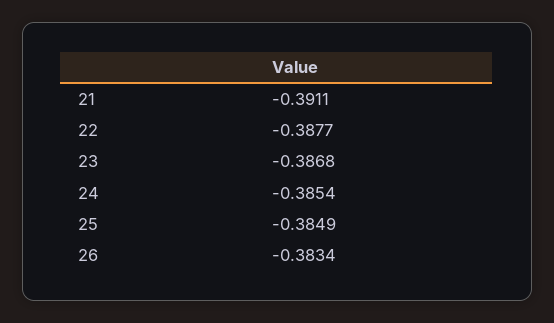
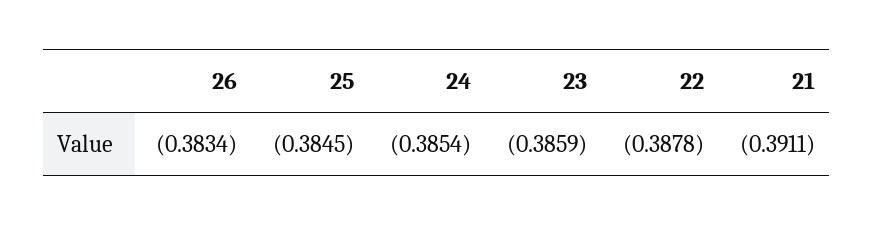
22: -0.3877 -> -0.3878
23: -0.3868 -> -0.3859
25: -0.3849 -> -0.3845

